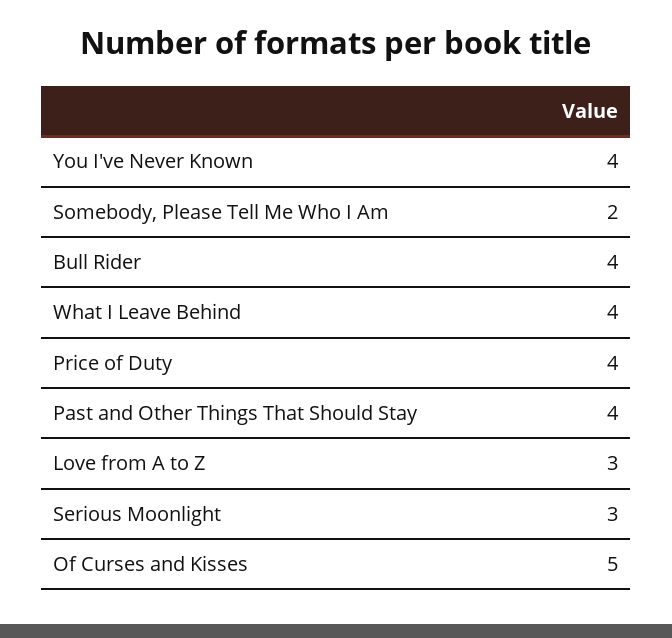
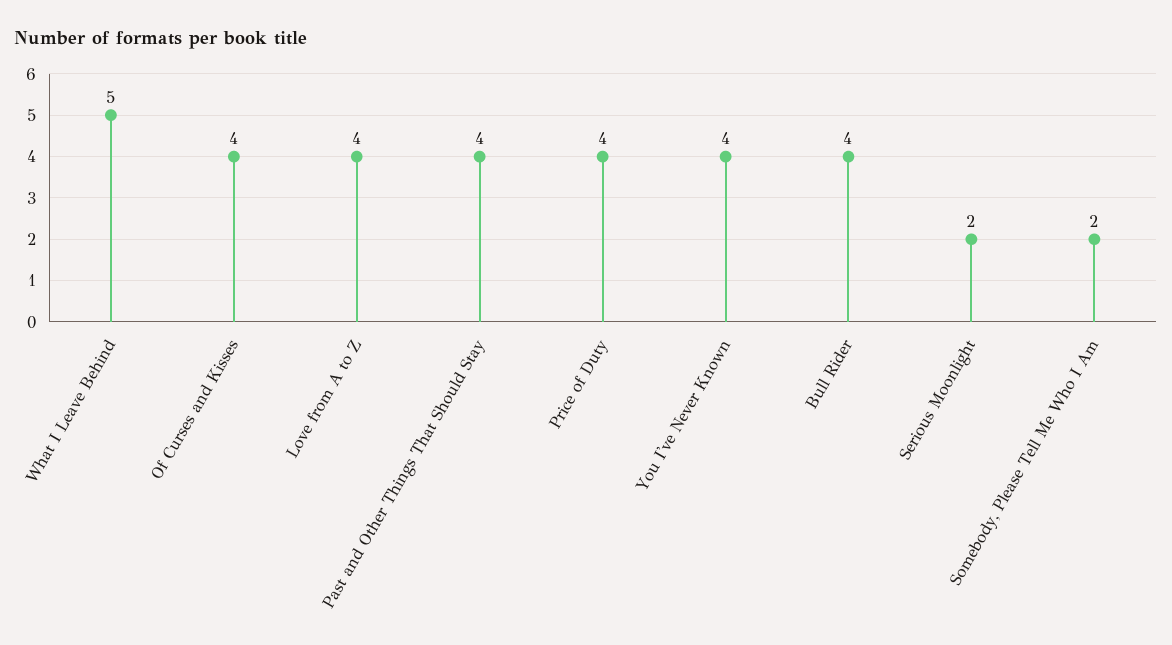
What I Leave Behind: 4 -> 5
Love from A to Z: 3 -> 4
Serious Moonlight: 3 -> 2
Of Curses and Kisses: 5 -> 4

